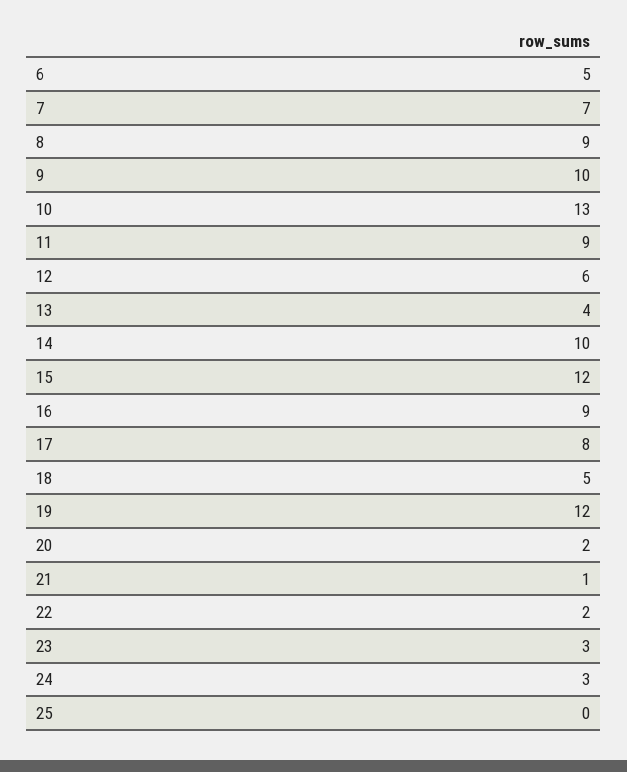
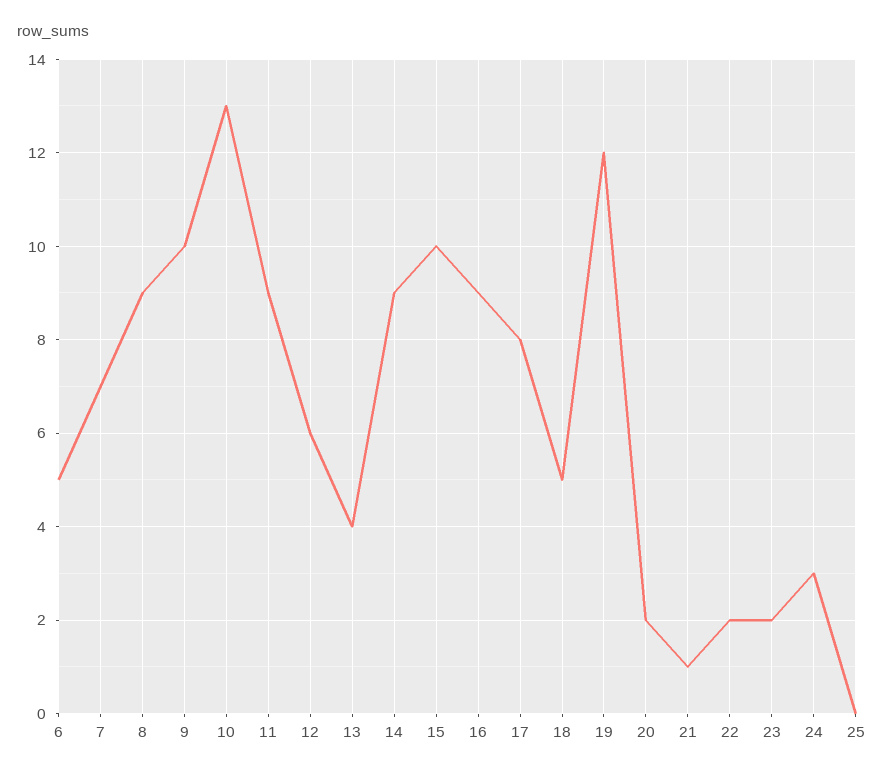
14: 10 -> 9
15: 12 -> 10
23: 3 -> 2

